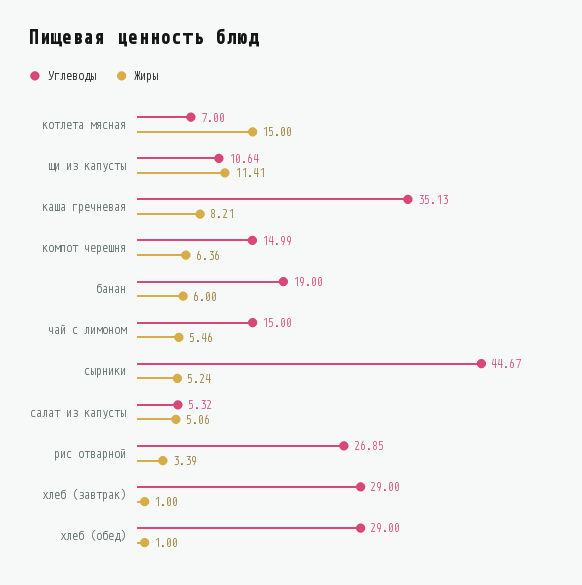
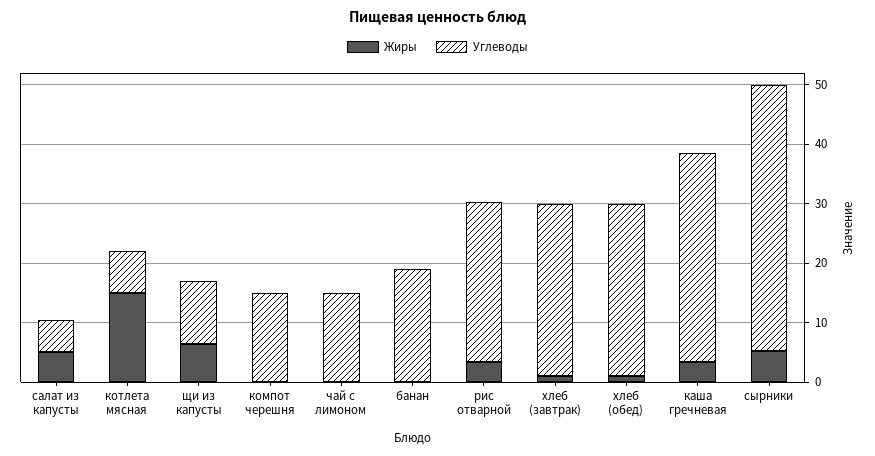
Жиры, щи из капусты: 11.41 -> 6
Жиры, каша гречневая: 8.21 -> 4
Жиры, компот черешня: 6.36 -> 0
Жиры, банан: 6 -> 0
Жиры, чай с лимоном: 5.46 -> 0

